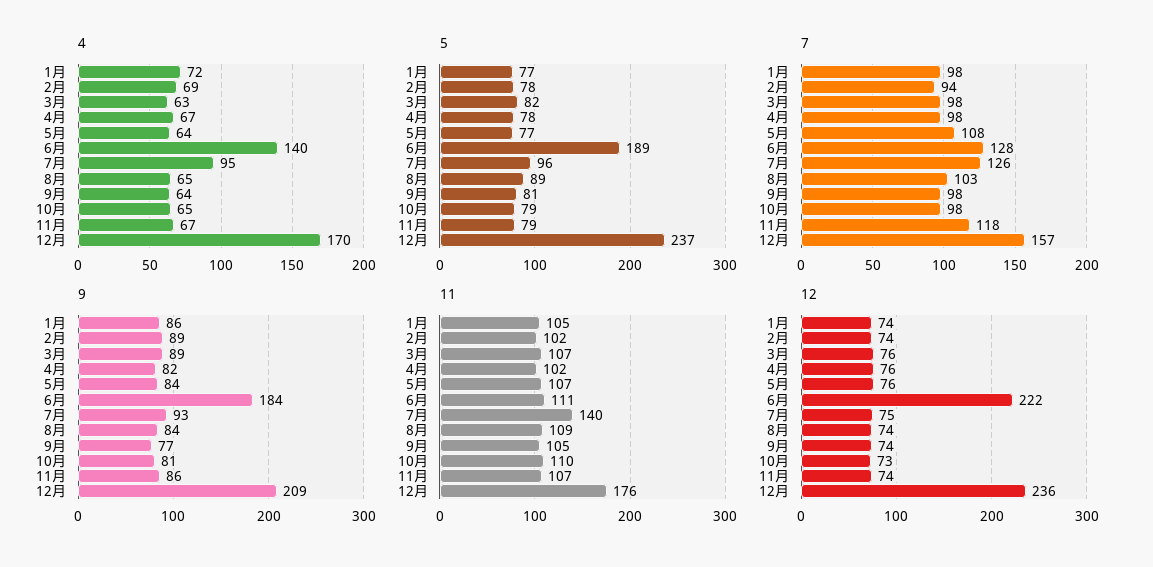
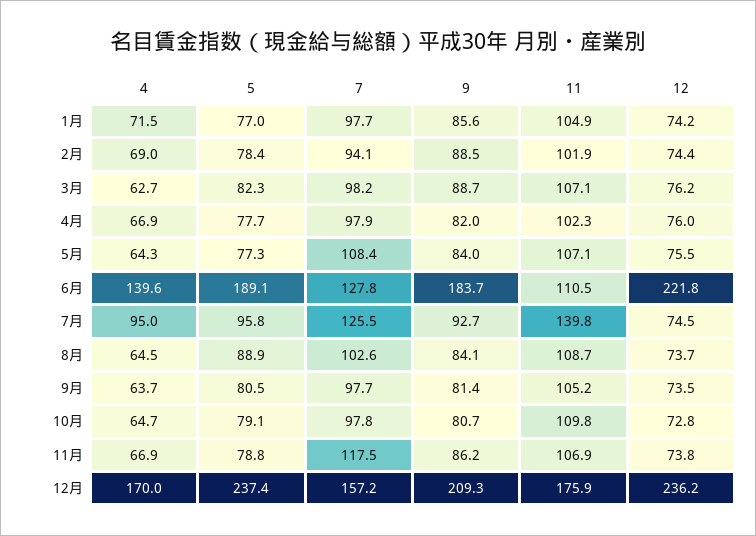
9, 9月: 77 -> 81.4

